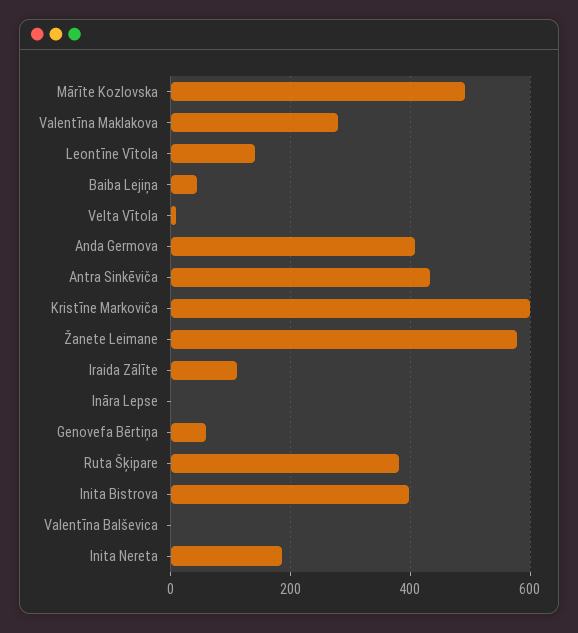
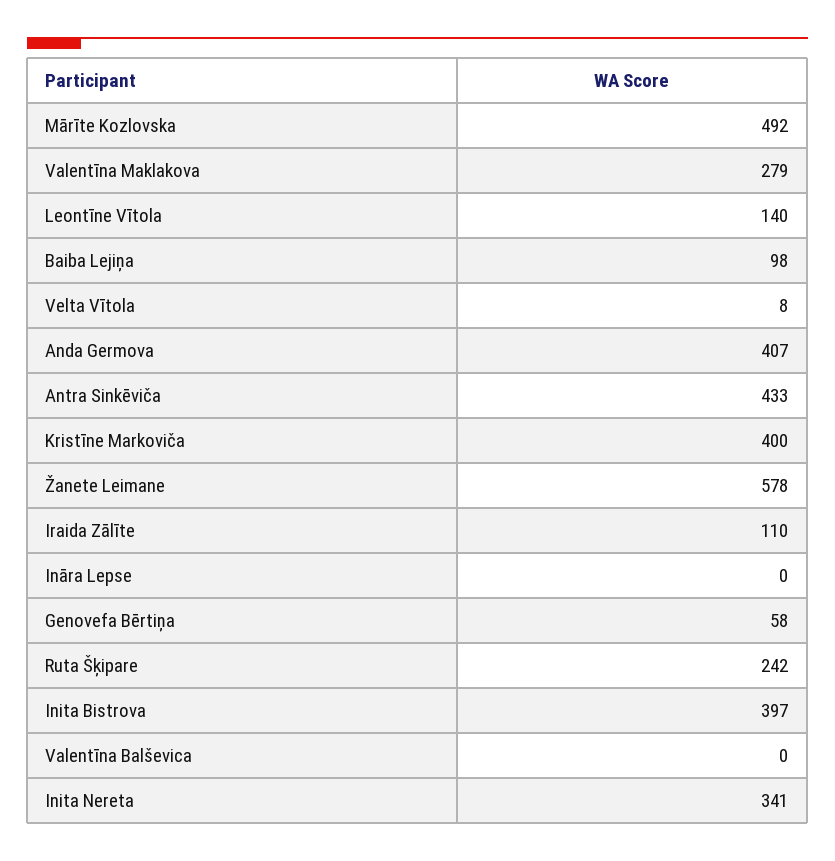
Baiba Lejiņa: 40 -> 98
Kristīne Markoviča: 600 -> 400
Ruta Šķipare: 380 -> 242
Inita Nereta: 180 -> 341

